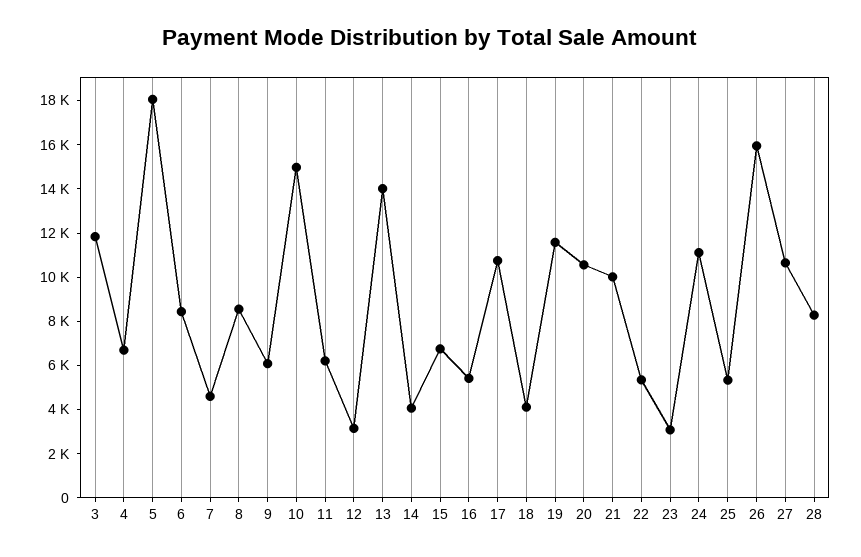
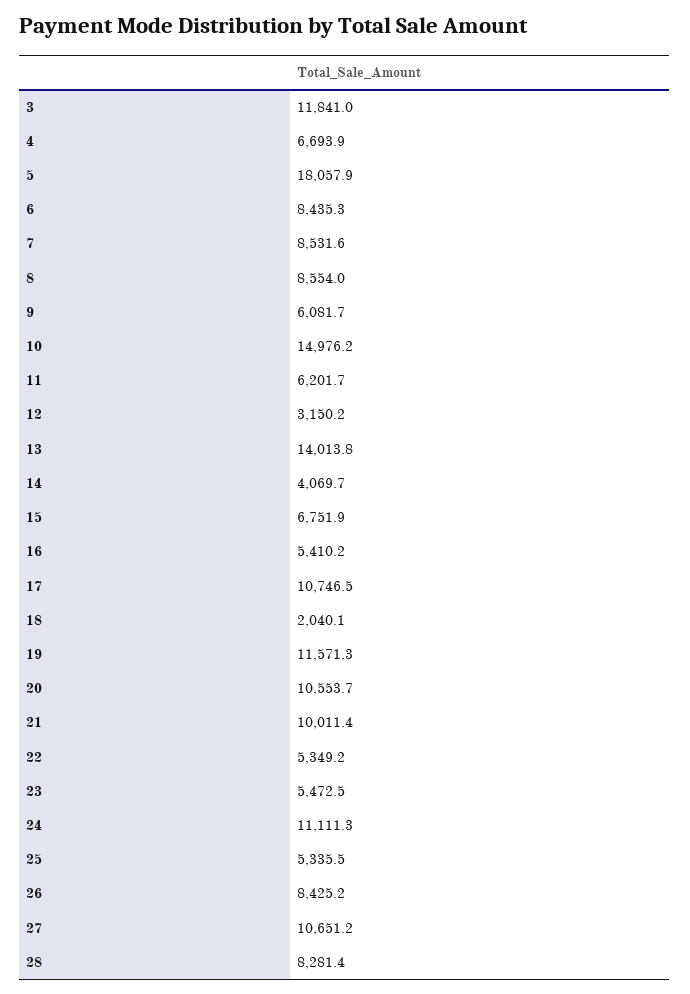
7: 4500 -> 8531.6
18: 4000 -> 2040.1
23: 3000 -> 5472.5
26: 16000 -> 8425.2

